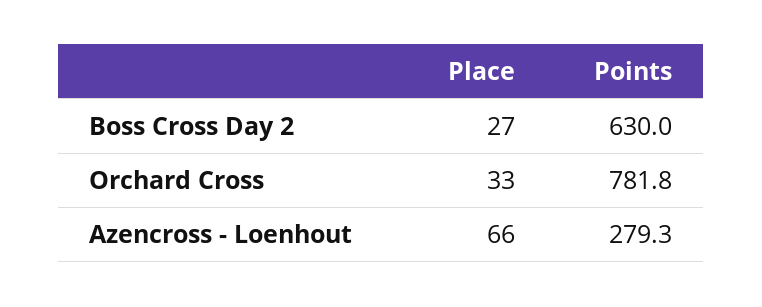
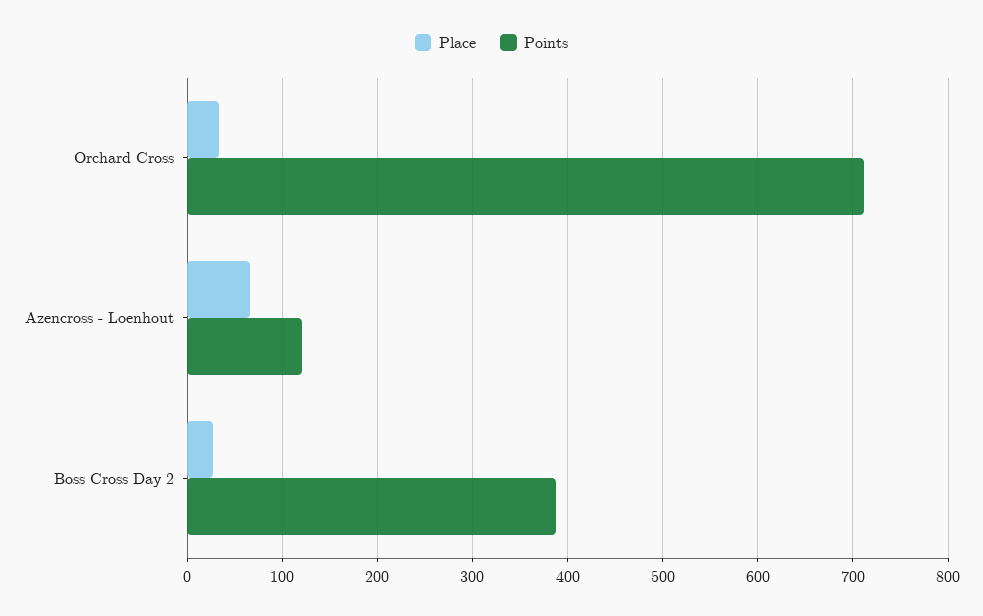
Points, Boss Cross Day 2: 630 -> 390
Points, Orchard Cross: 781.8 -> 710
Points, Azencross - Loenhout: 279.3 -> 120

